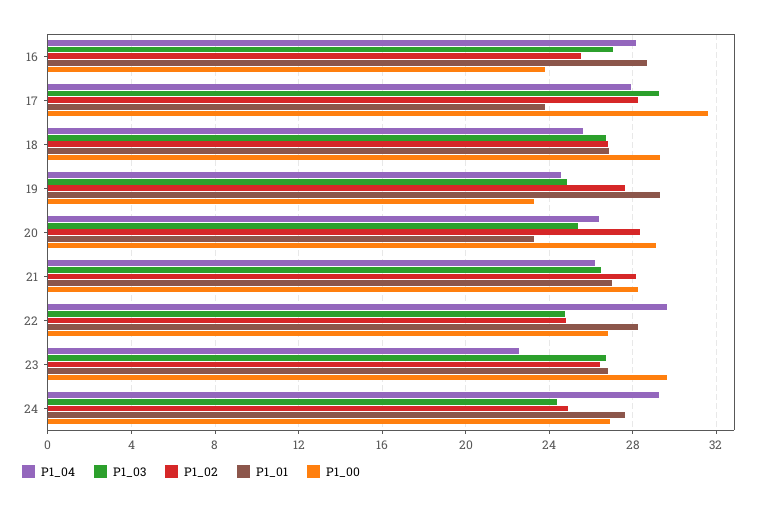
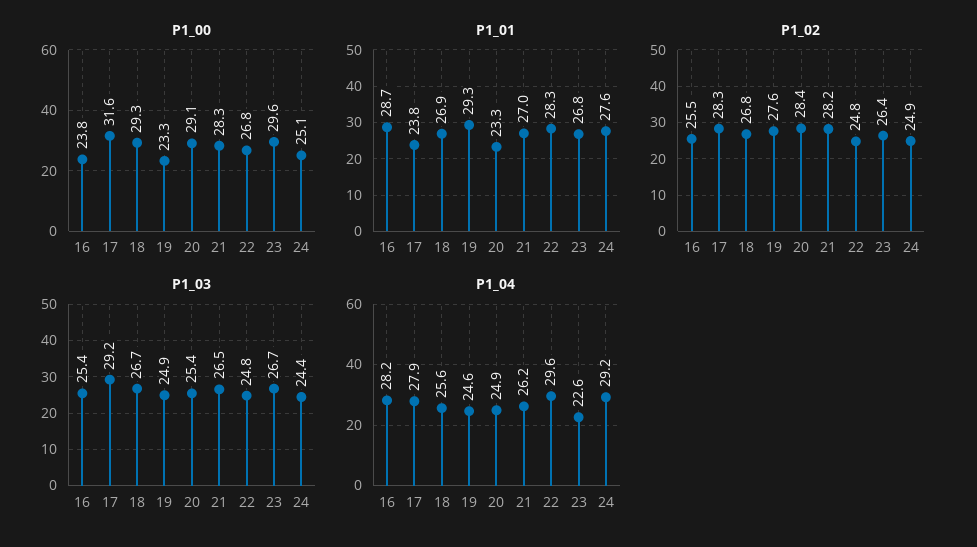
P1_03, 16: 27 -> 25.4
P1_04, 20: 26.5 -> 24.9
P1_00, 24: 27 -> 25.1

